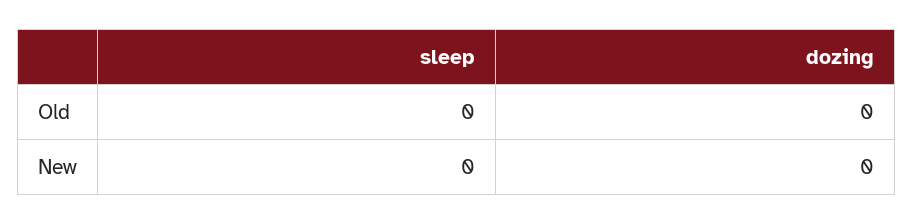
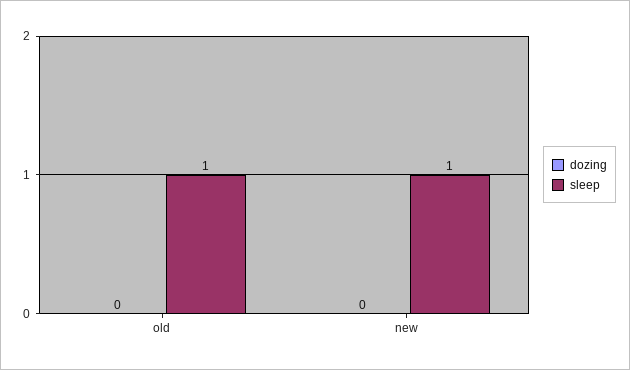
sleep, Old: 0 -> 1
sleep, New: 0 -> 1

